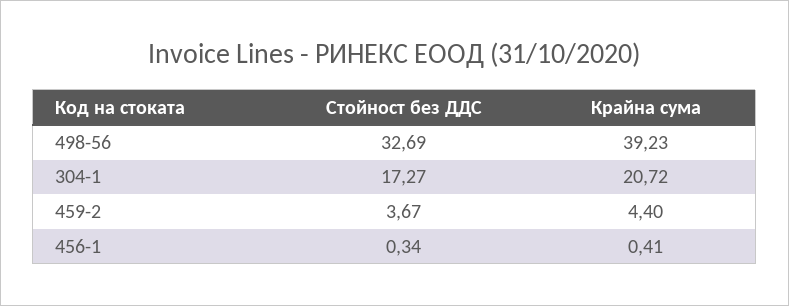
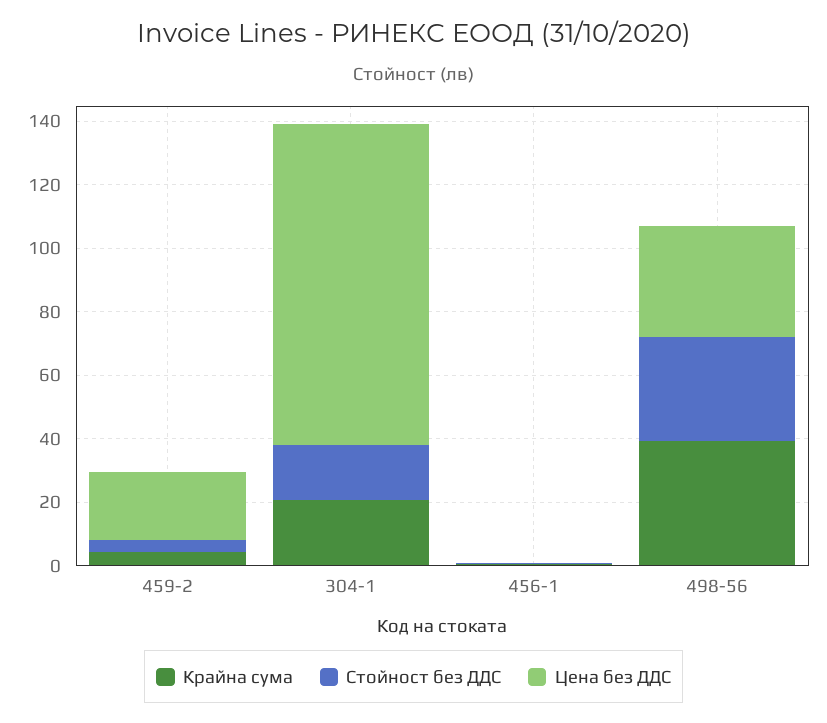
Цена без ДДС, 459-2: none -> 20
Цена без ДДС, 304-1: none -> 100
Цена без ДДС, 456-1: none -> 0
Цена без ДДС, 498-56: none -> 35

